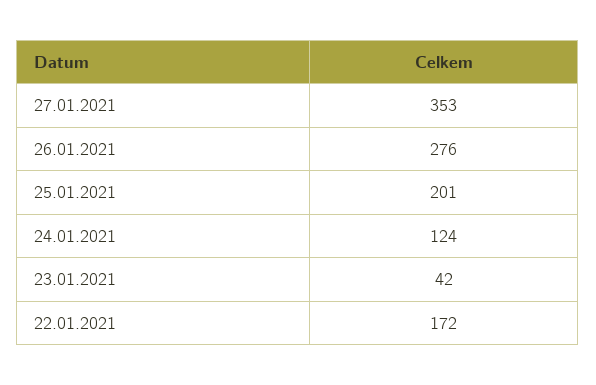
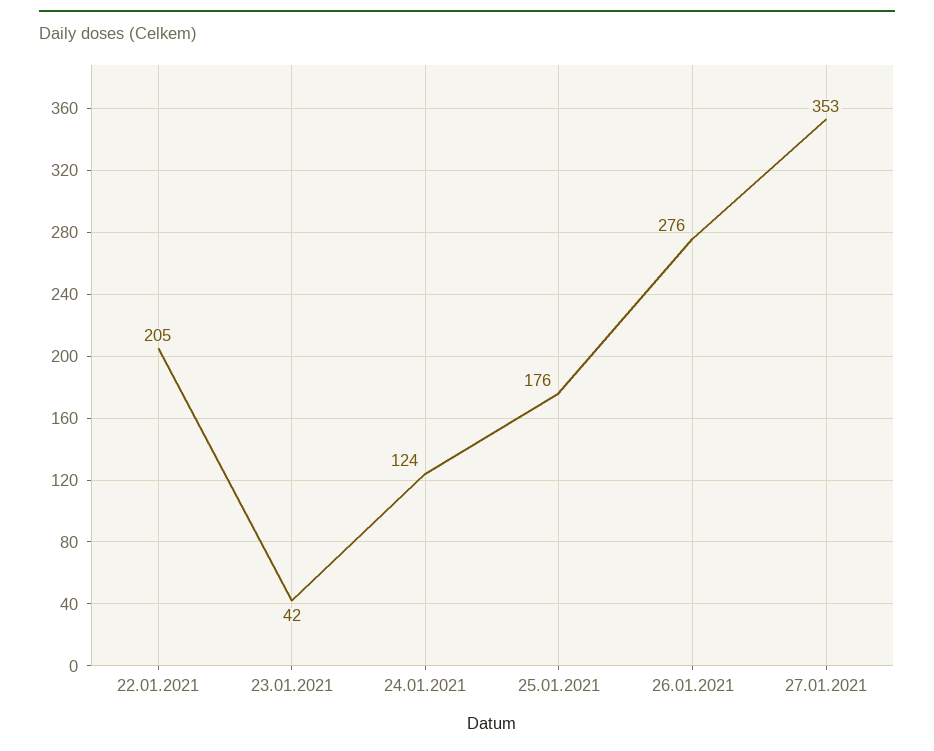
25.01.2021: 201 -> 176
22.01.2021: 172 -> 205

